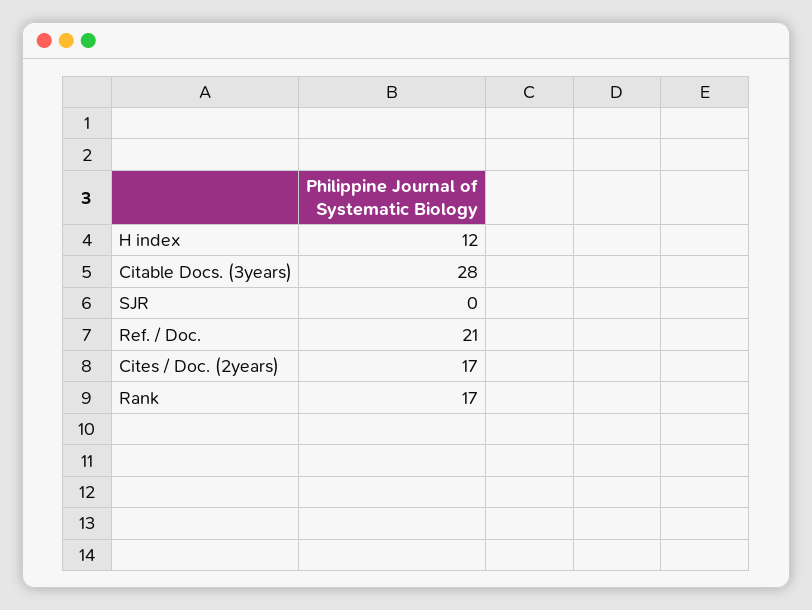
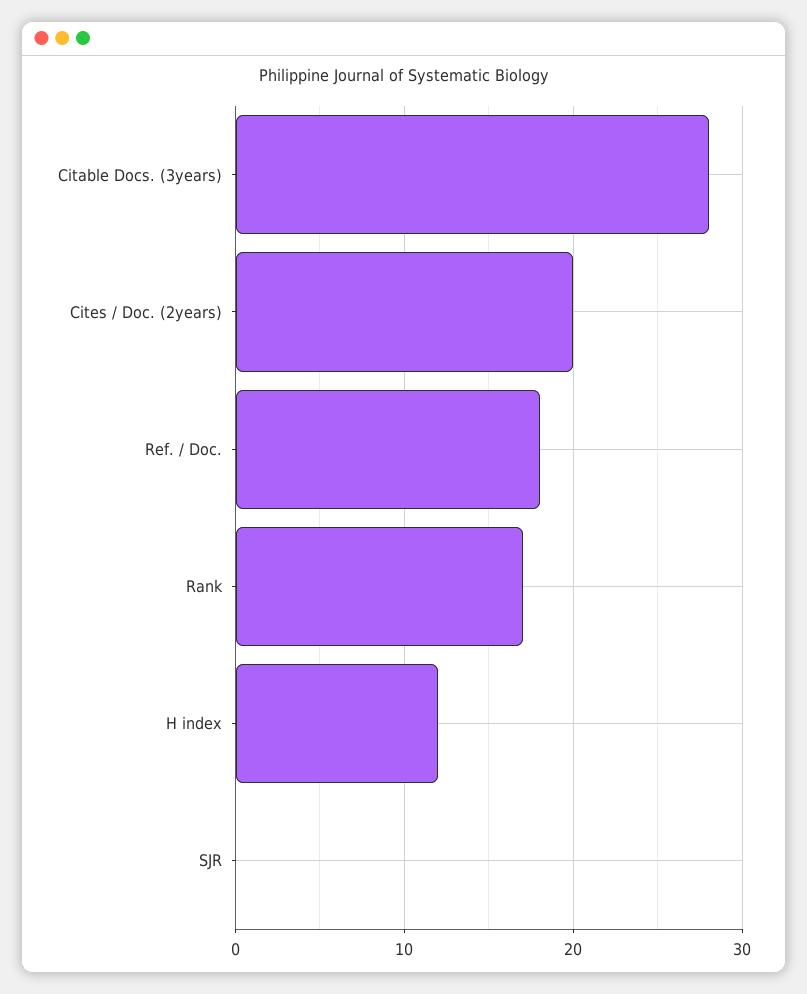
Ref. / Doc.: 21 -> 18
Cites / Doc. (2years): 17 -> 20

